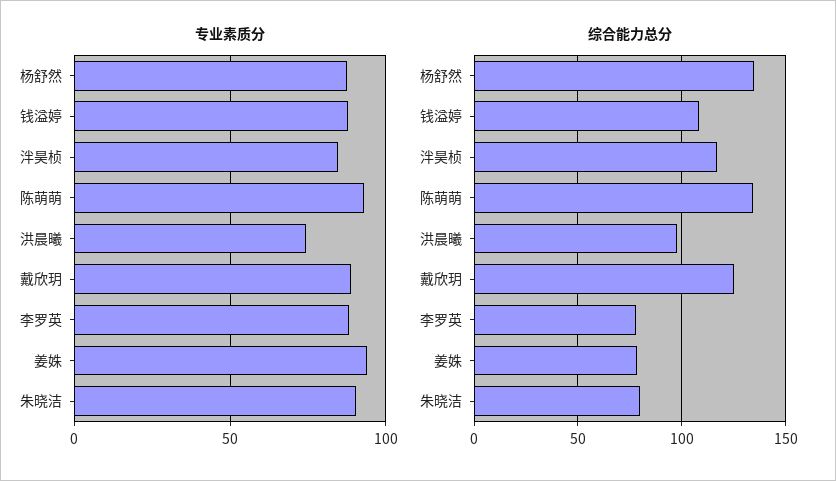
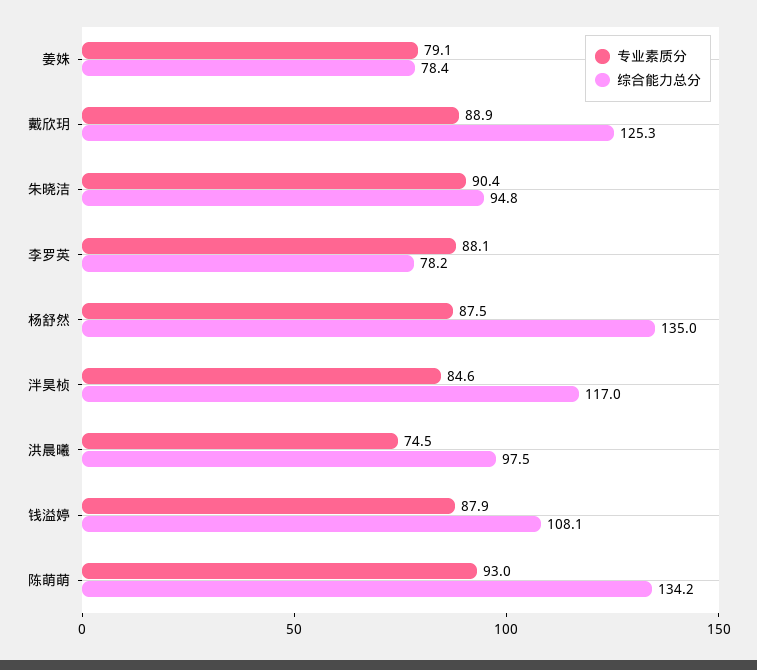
专业素质分, 姜姝: 95 -> 79.1
综合能力总分, 朱晓洁: 80 -> 94.8

